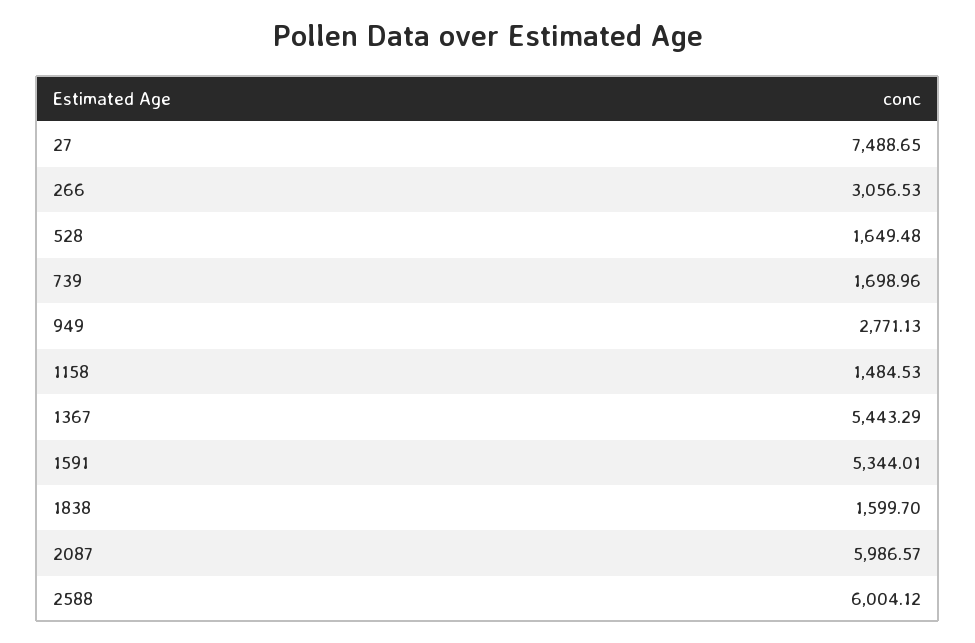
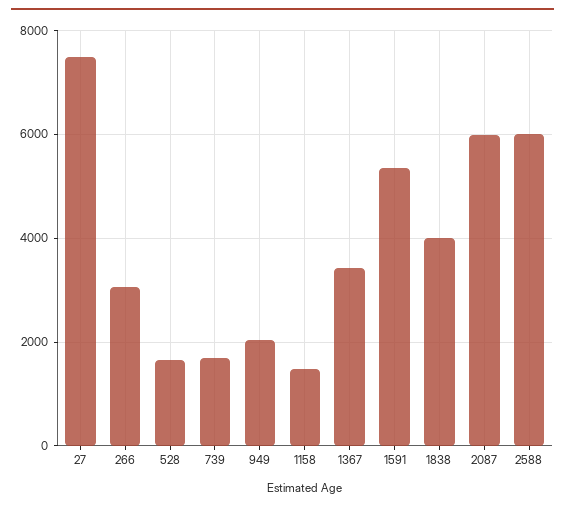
949: 2771.13 -> 2000
1367: 5443.29 -> 3400
1838: 1599.7 -> 4000

